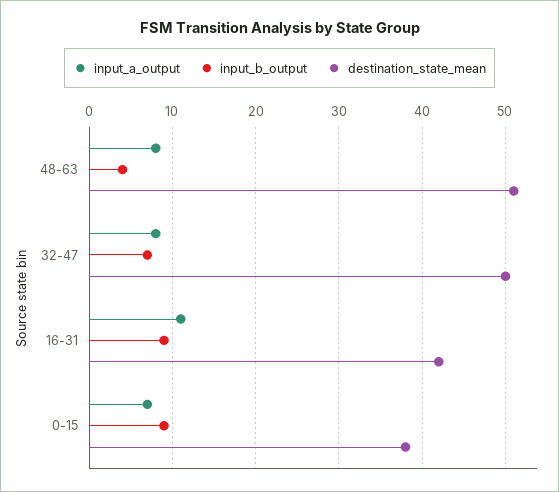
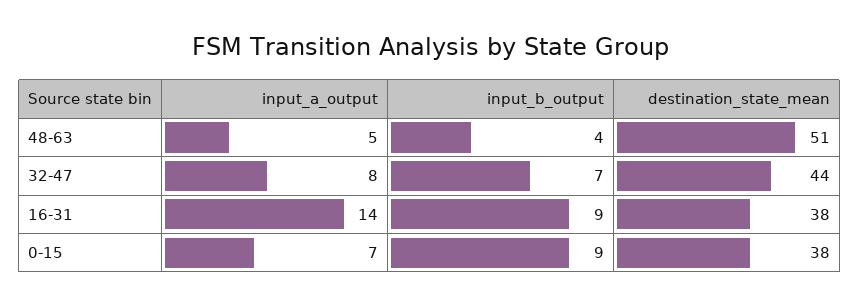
input_a_output, 48-63: 8 -> 5
destination_state_mean, 32-47: 50 -> 44
input_a_output, 16-31: 11 -> 14
destination_state_mean, 16-31: 42 -> 38

